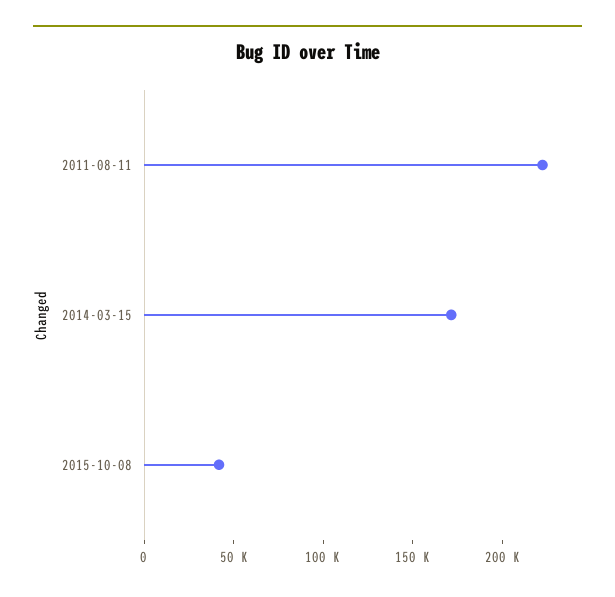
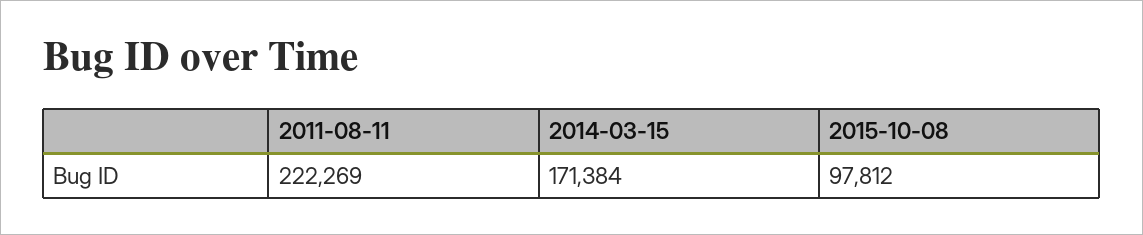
2015-10-08: 40000 -> 97812

